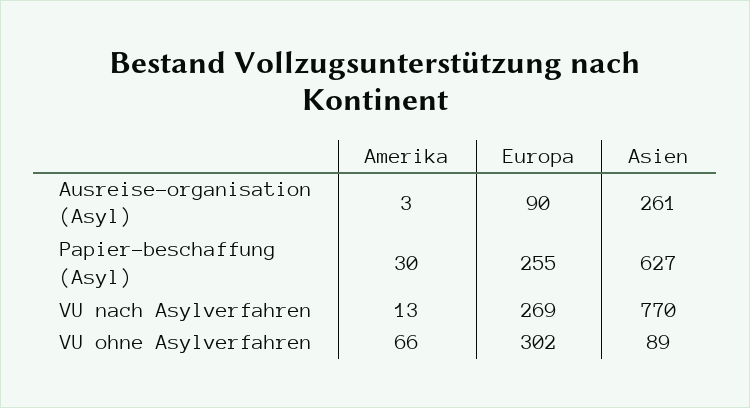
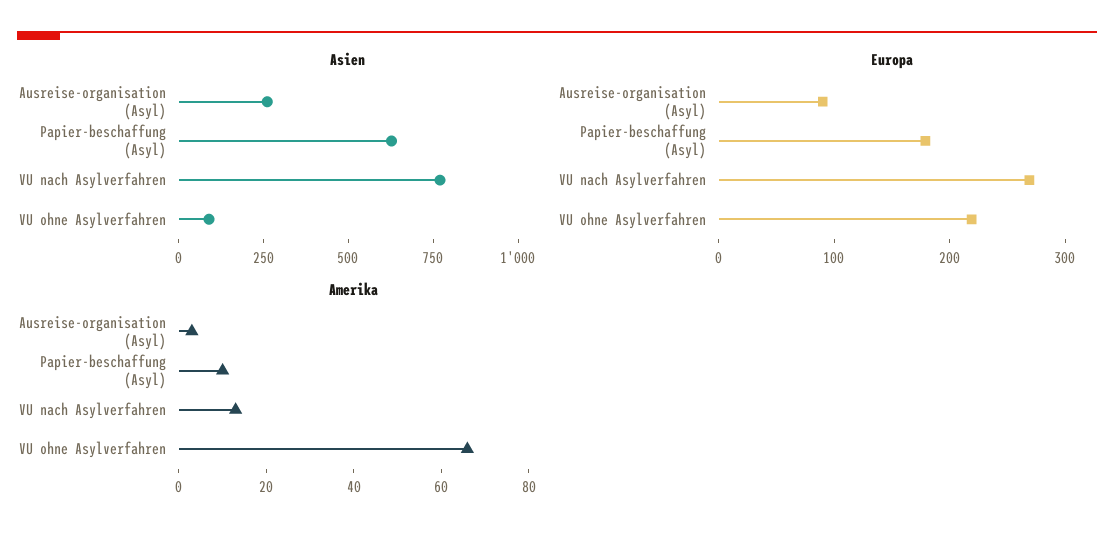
Amerika, Papier-beschaffung (Asyl): 30 -> 10
Europa, Papier-beschaffung (Asyl): 255 -> 180
Europa, VU ohne Asylverfahren: 302 -> 220

